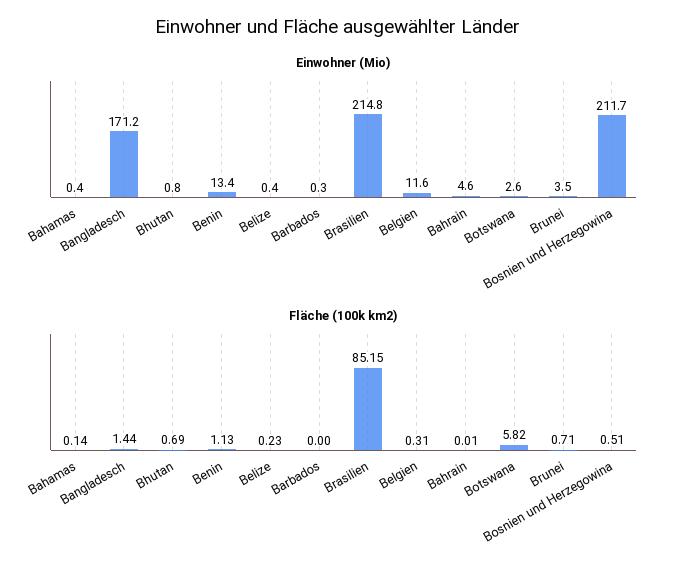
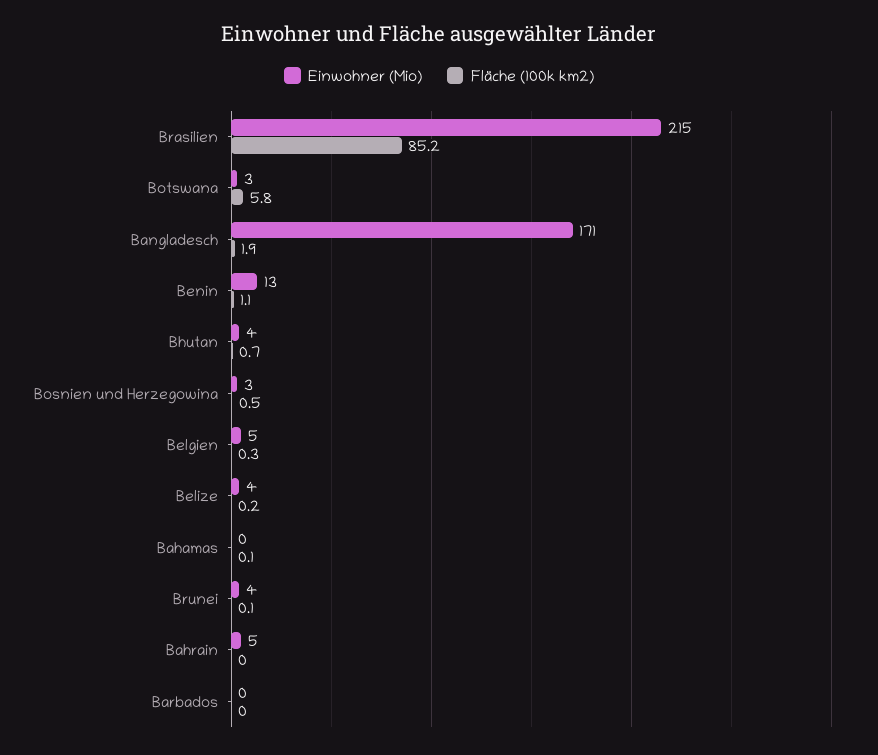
Einwohner (Mio), Bhutan: 0.8 -> 4
Einwohner (Mio), Belize: 0.4 -> 4
Einwohner (Mio), Belgien: 11.6 -> 5
Einwohner (Mio), Bosnien und Herzegowina: 211.7 -> 3
Fläche (100k km2), Bangladesch: 1.44 -> 1.9
Fläche (100k km2), Brunei: 0.71 -> 0.1

